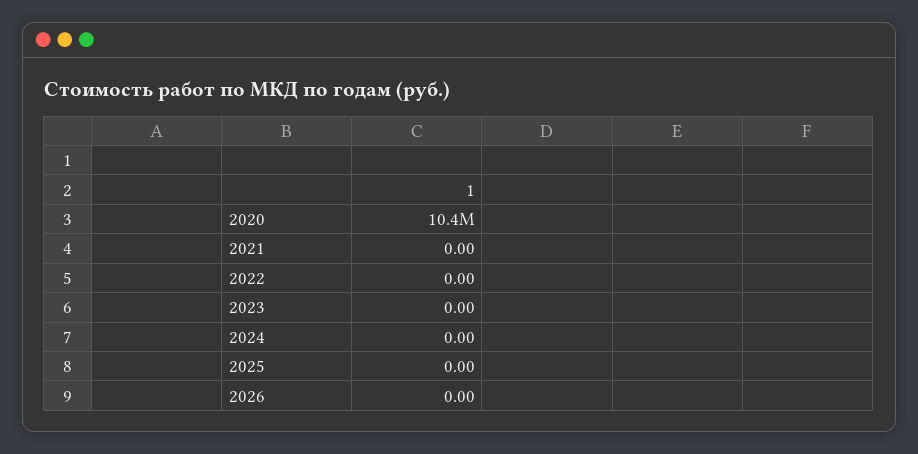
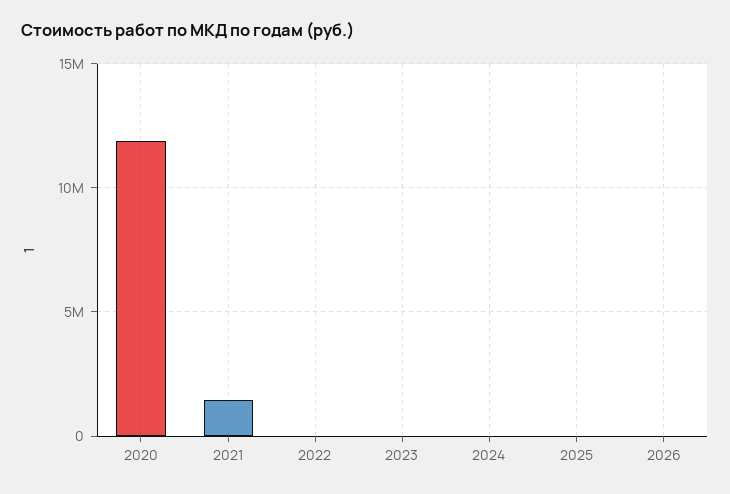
2020: 10400000 -> 12000000
2021: 0 -> 1500000

